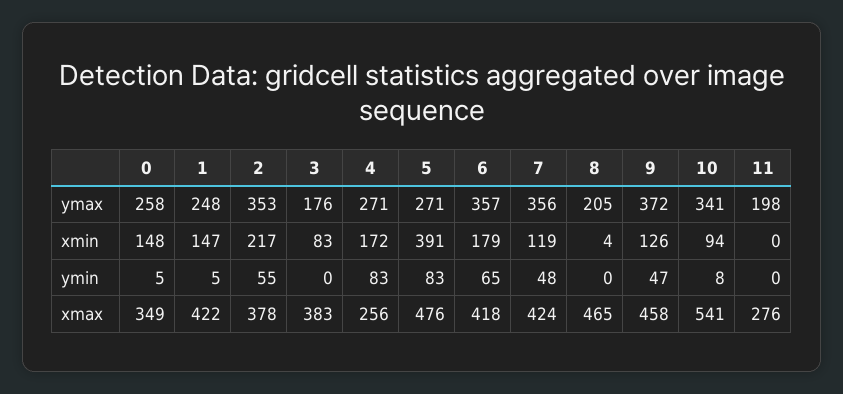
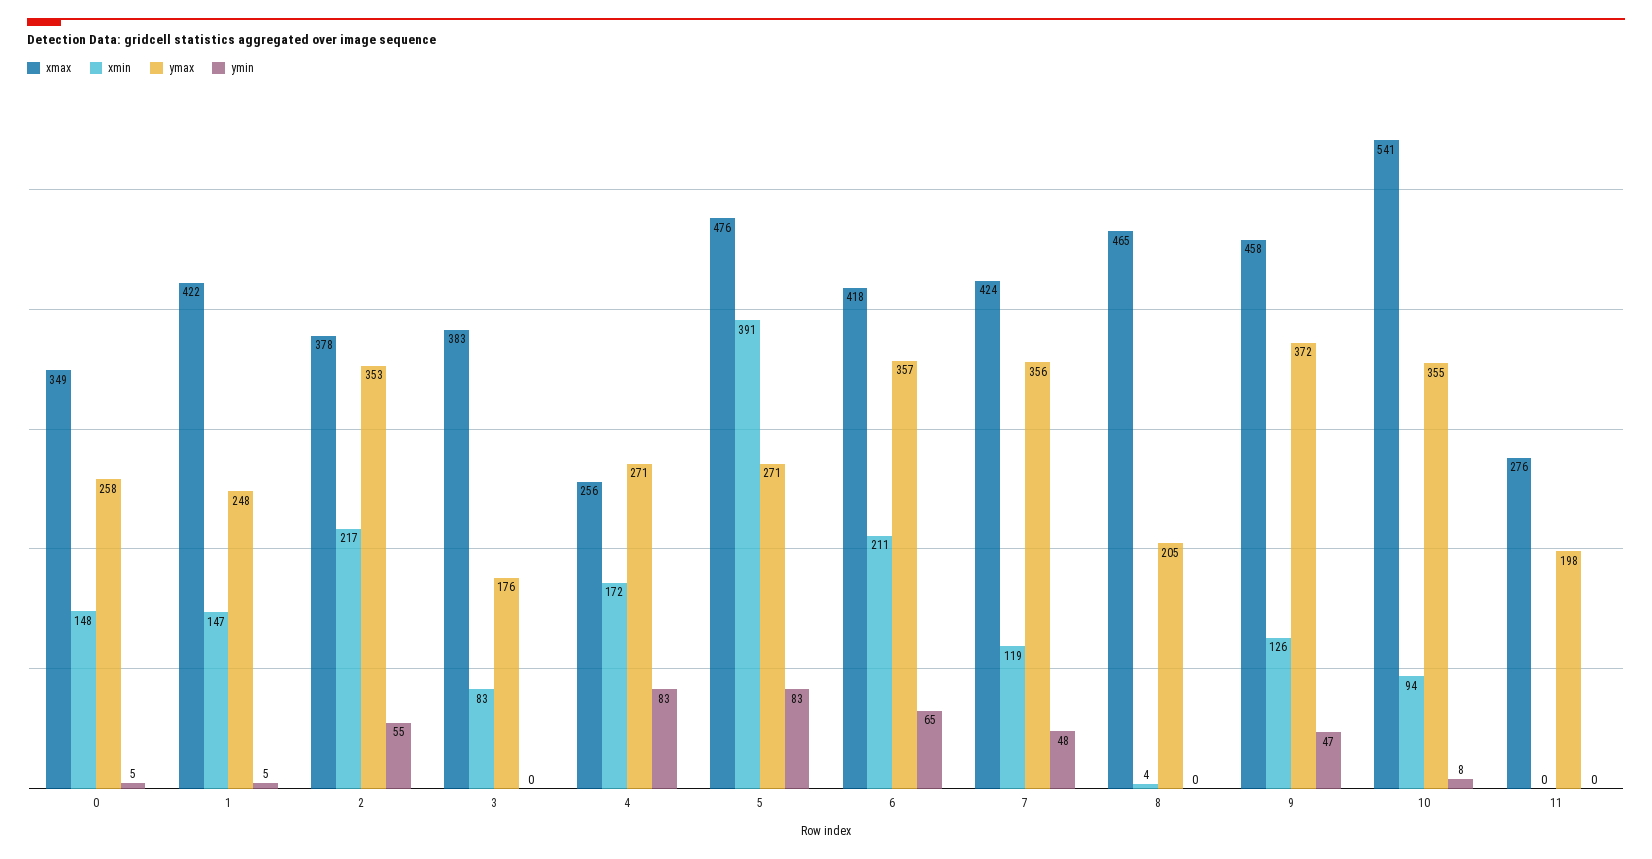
ymax, 10: 341 -> 355
xmin, 6: 179 -> 211

